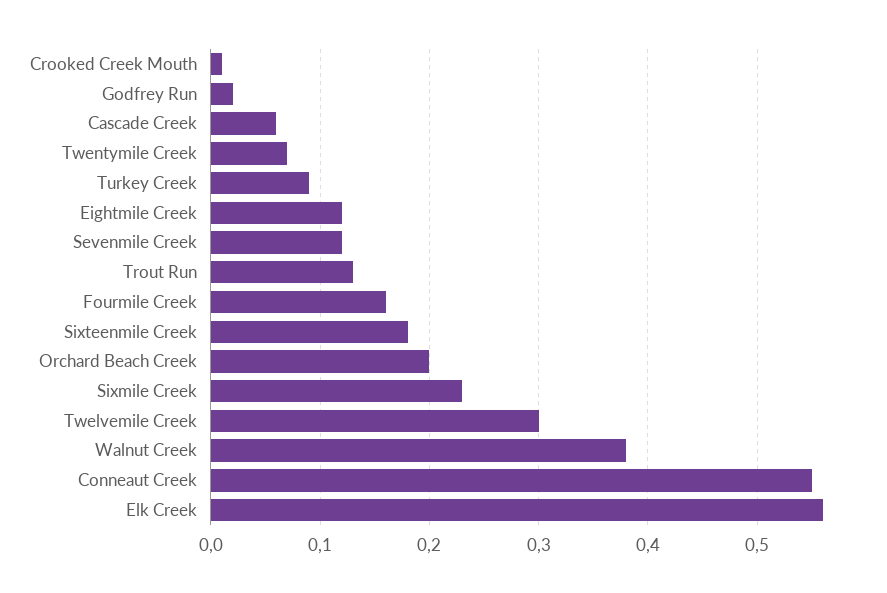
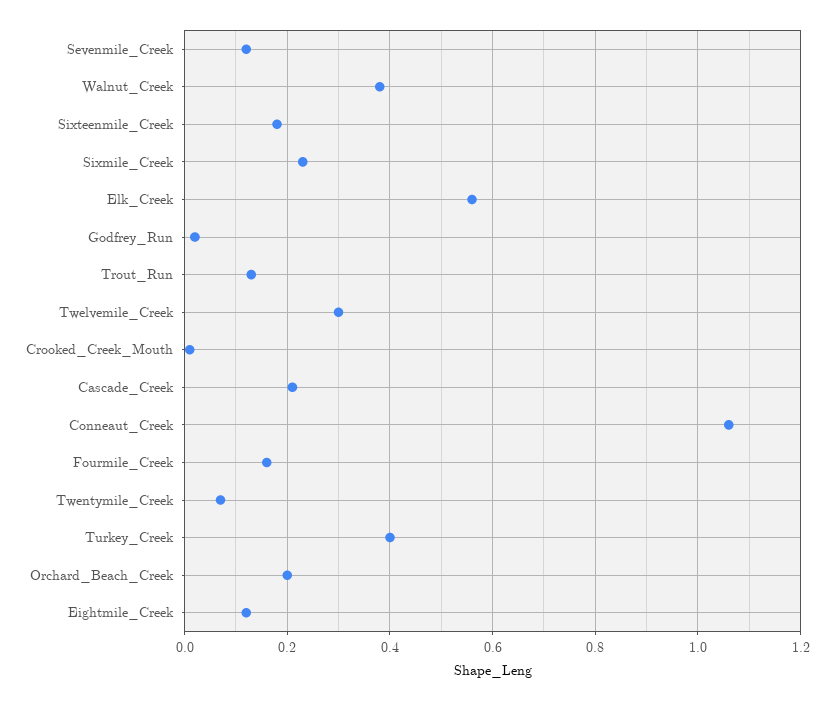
Cascade Creek: 0.06 -> 0.2
Turkey Creek: 0.09 -> 0.4
Conneaut Creek: 0.55 -> 1.05

